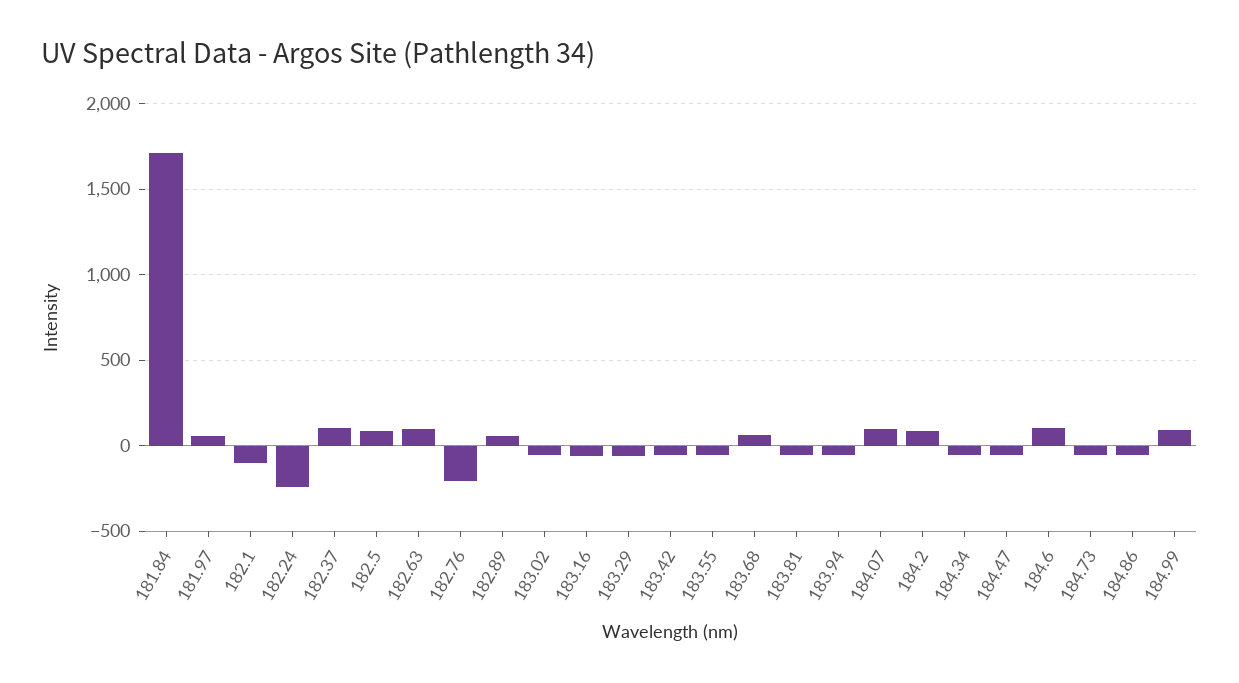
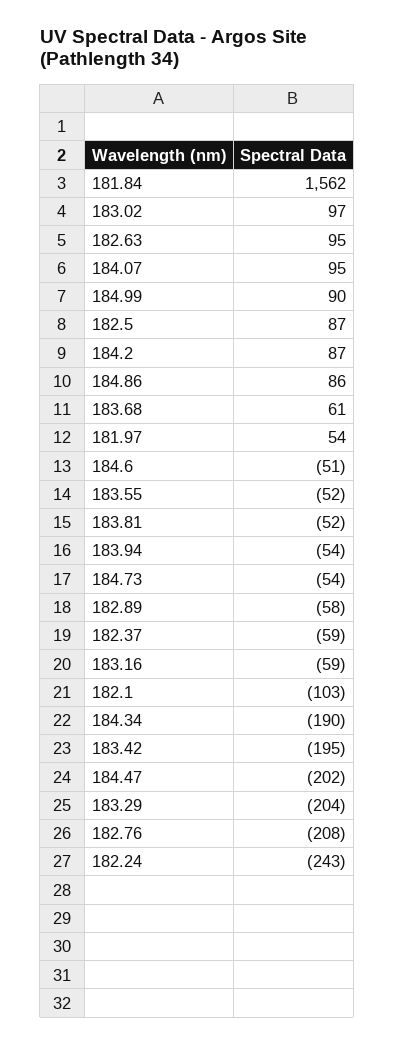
181.84: 1700 -> 1562
182.37: 100 -> -59
182.89: 50 -> -58
183.02: -50 -> 97
183.29: -50 -> -204
183.42: -50 -> -195
184.34: -50 -> -190
184.47: -50 -> -202
184.6: 100 -> -51
184.86: -50 -> 86

